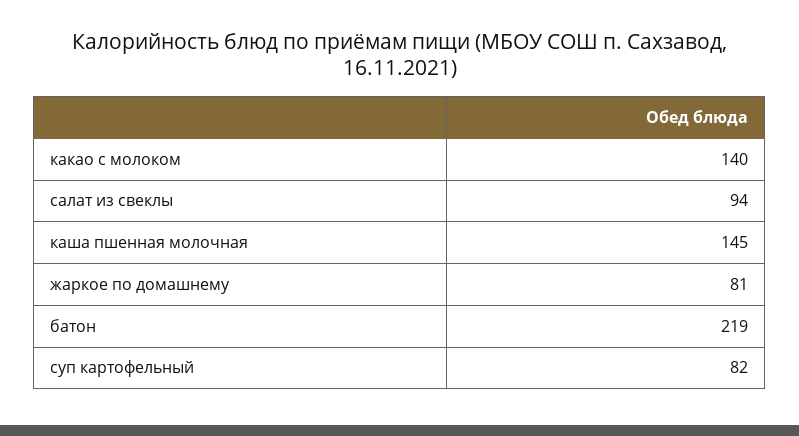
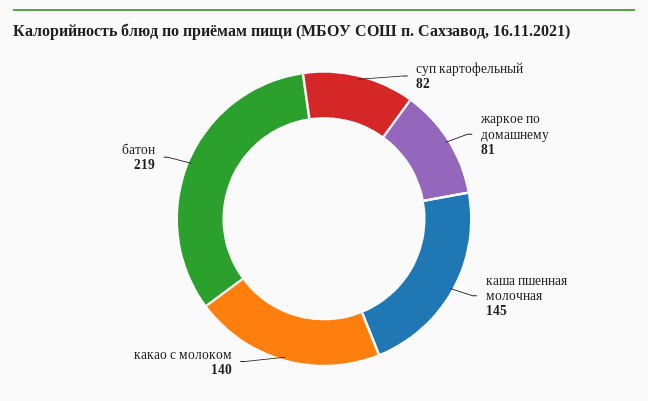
салат из свеклы: 94 -> none

